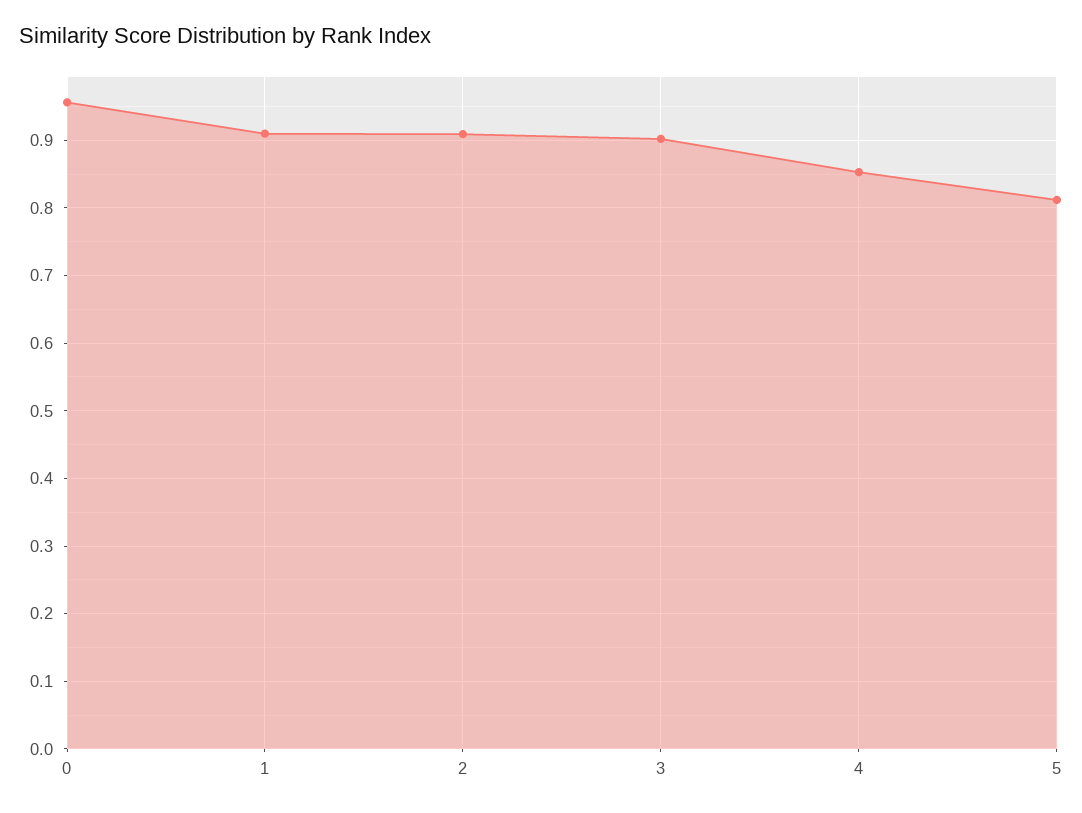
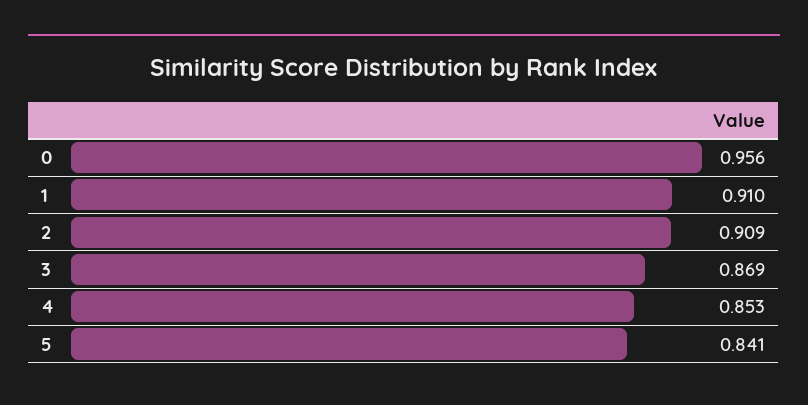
3: 0.9 -> 0.869
5: 0.81 -> 0.841

